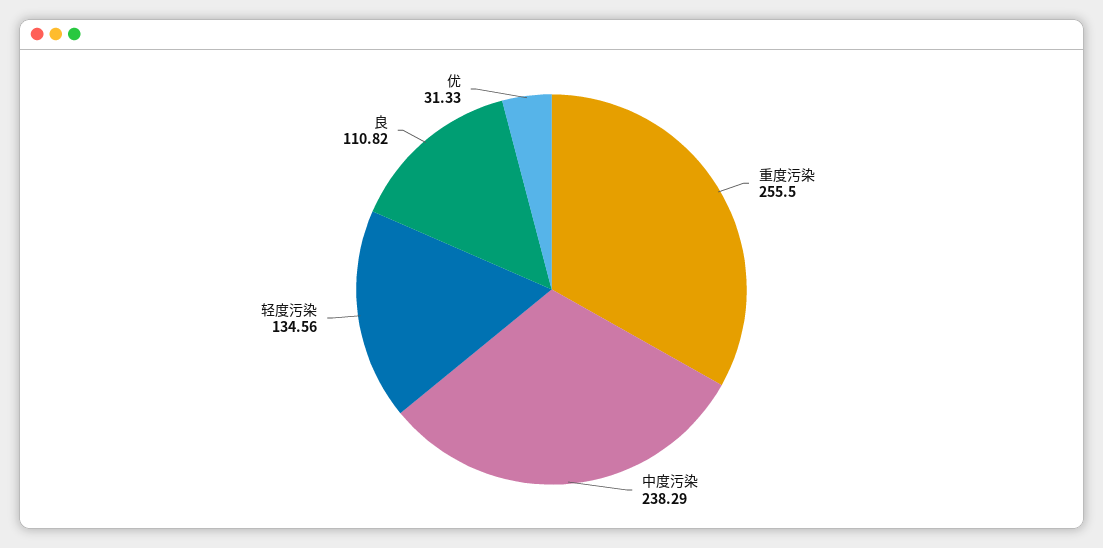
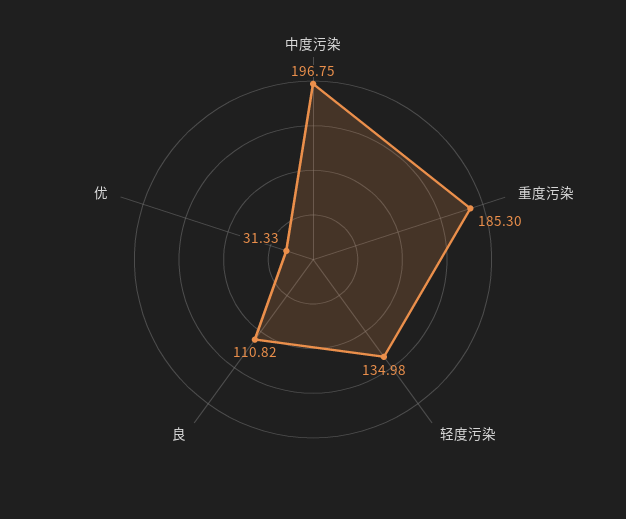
重度污染: 255.5 -> 185.3
中度污染: 238.29 -> 196.75
轻度污染: 134.56 -> 134.98

